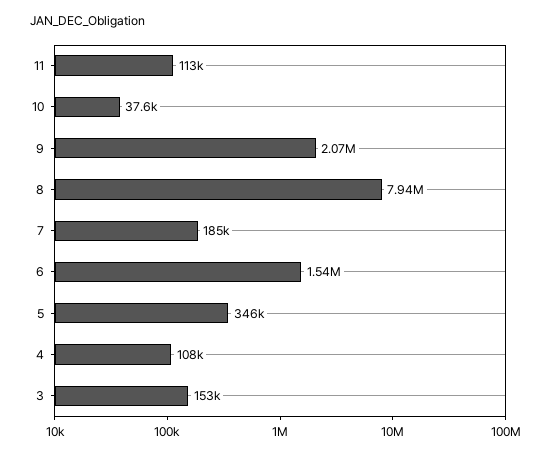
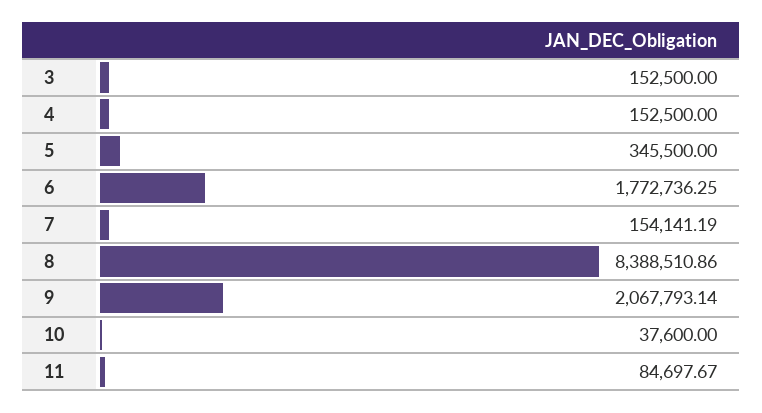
11: 113000 -> 84697.67
8: 7940000 -> 8388510.86
7: 185000 -> 154141.19
6: 1540000 -> 1772736.25
4: 108000 -> 152500

